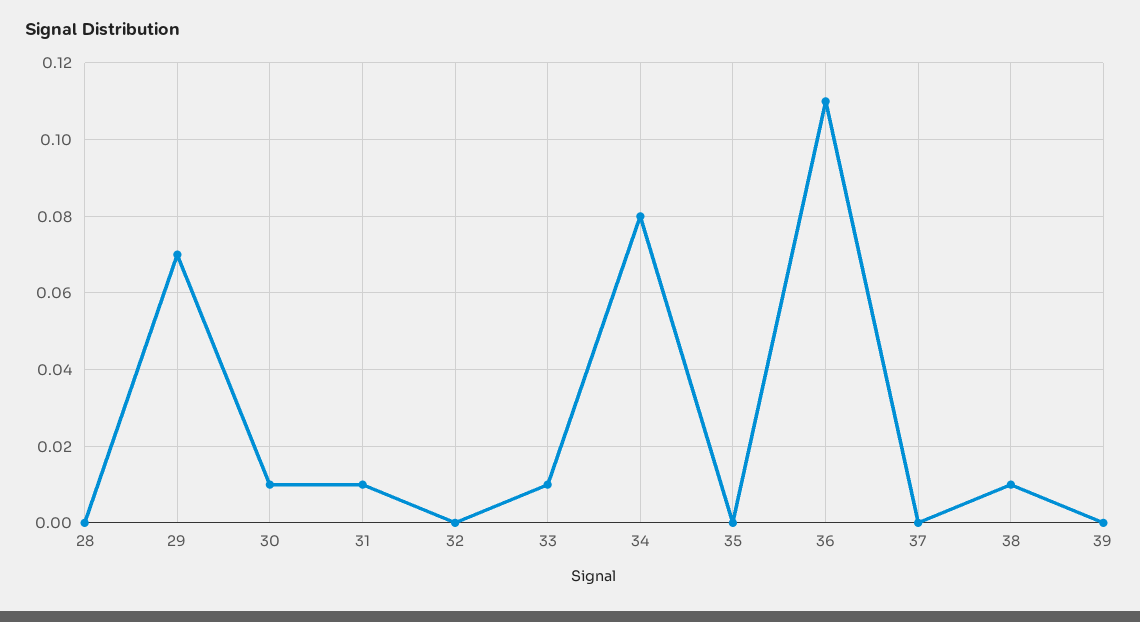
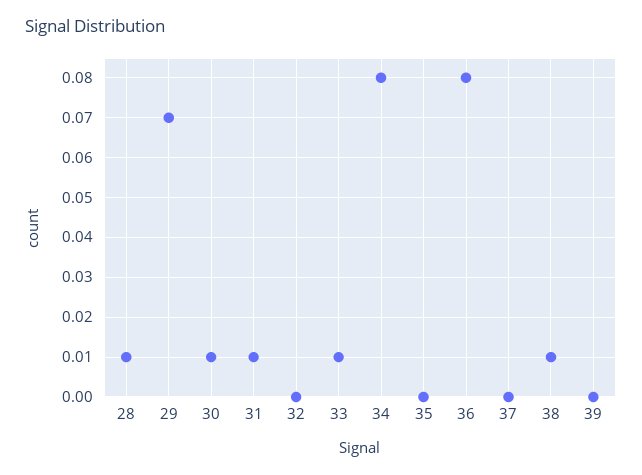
28: 0 -> 0.01
36: 0.11 -> 0.08

